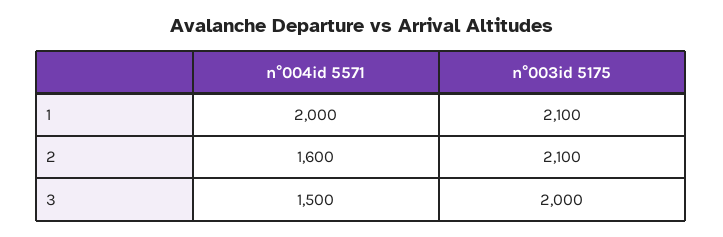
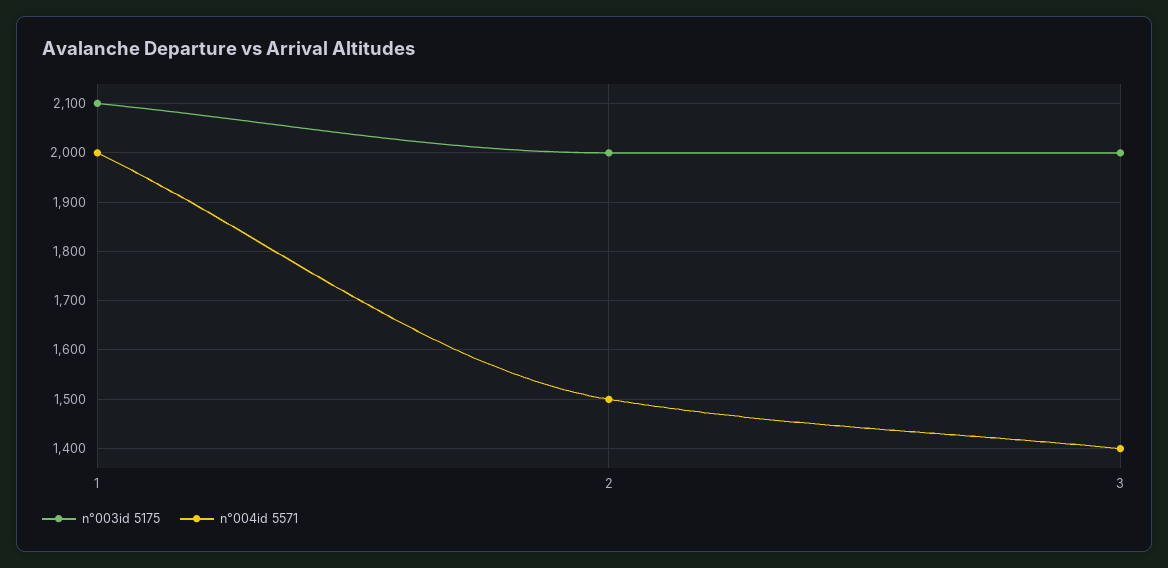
n°004id 5571, 2: 1600 -> 1500
n°003id 5175, 2: 2100 -> 2000
n°004id 5571, 3: 1500 -> 1400

